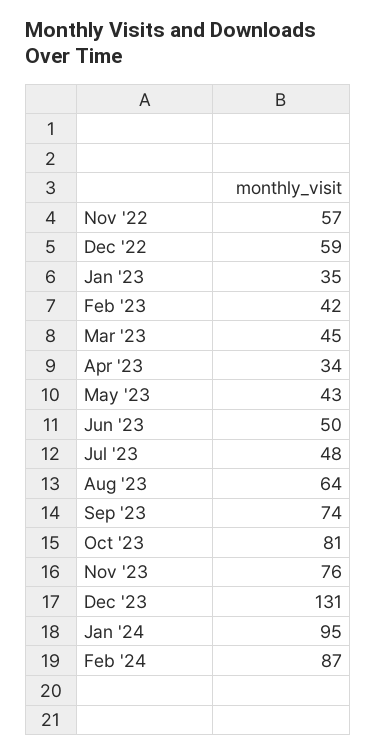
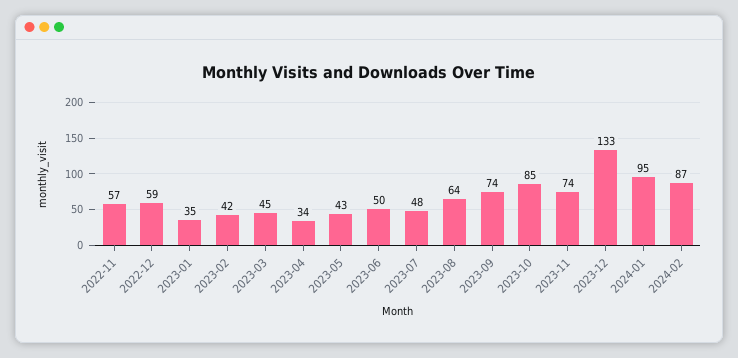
Oct '23: 81 -> 85
Nov '23: 76 -> 74
Dec '23: 131 -> 133

